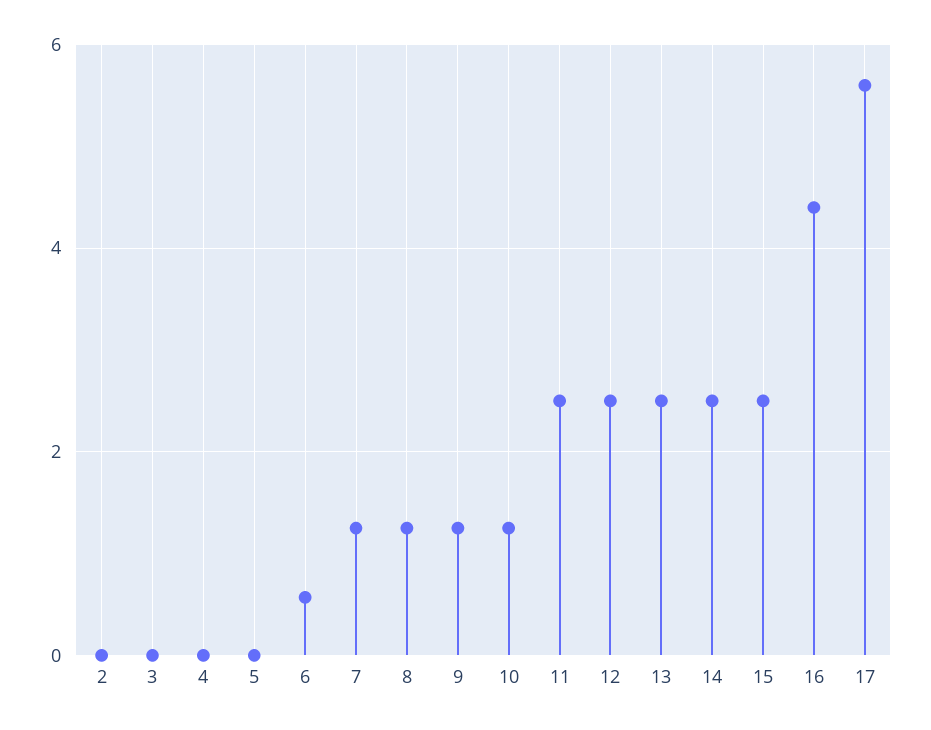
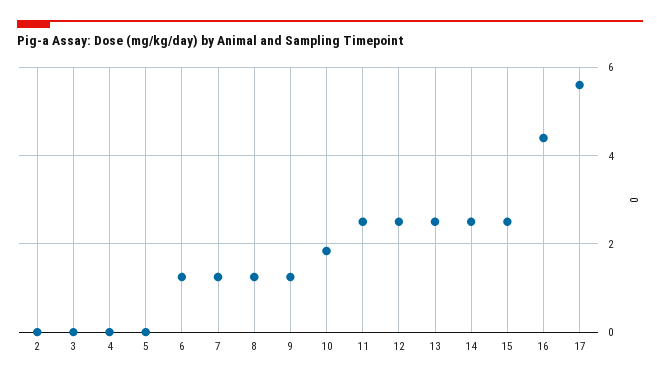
6: 0.6 -> 1.2
10: 1.2 -> 1.8

